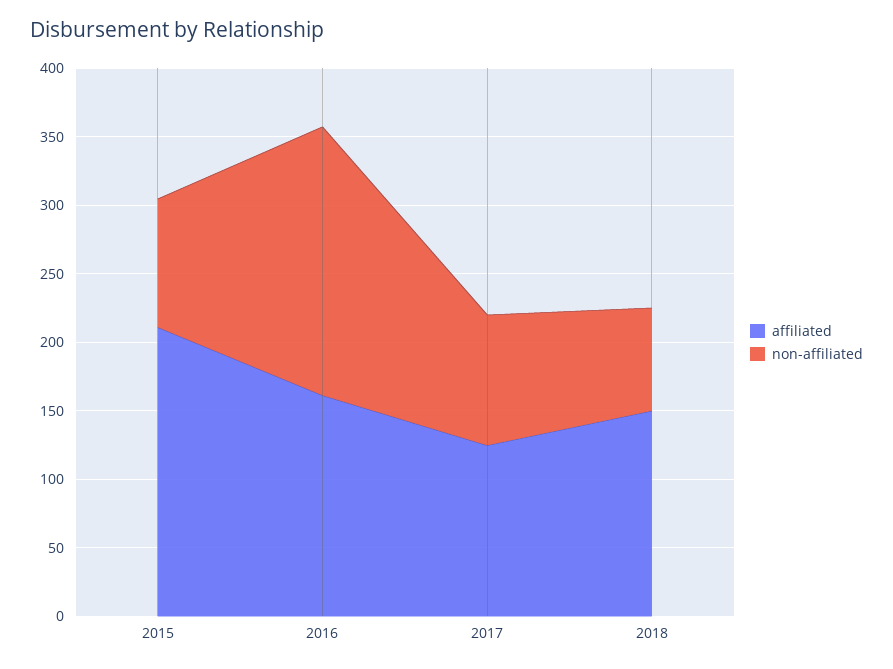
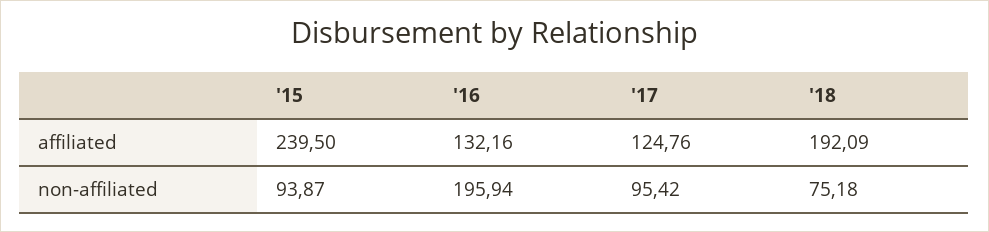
affiliated, 2015: 210 -> 239.5
affiliated, 2016: 160 -> 132.16
affiliated, 2018: 150 -> 192.09

